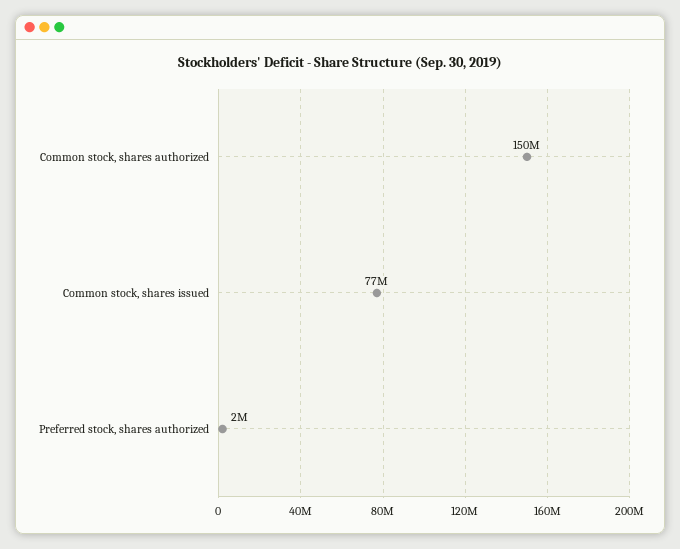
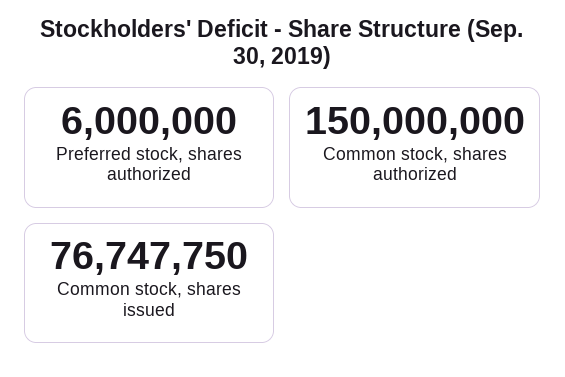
Preferred stock, shares authorized: 2000000 -> 6000000

